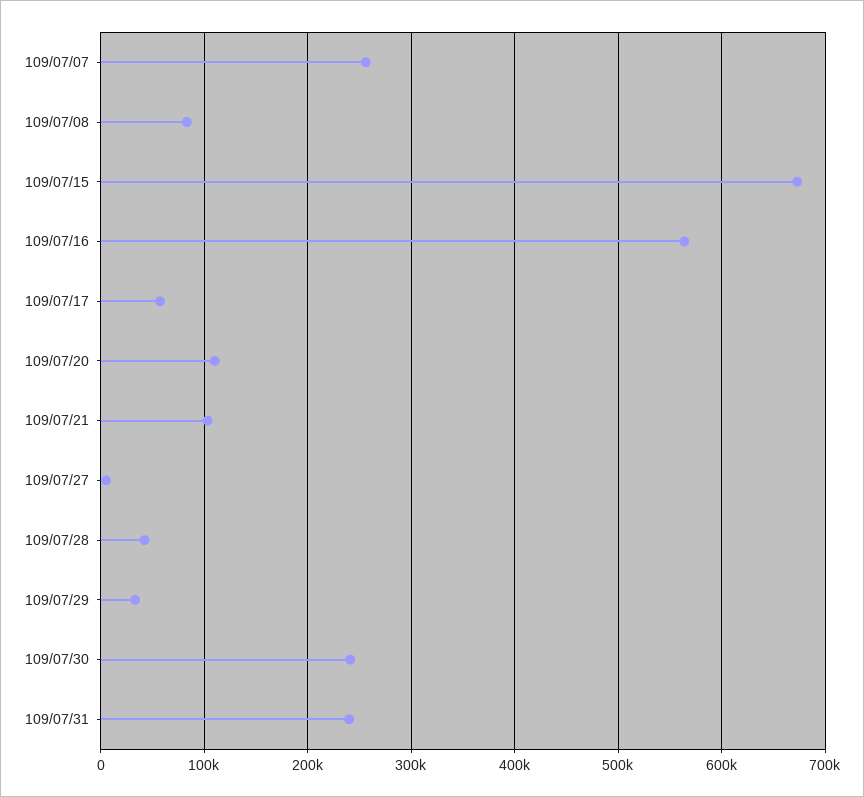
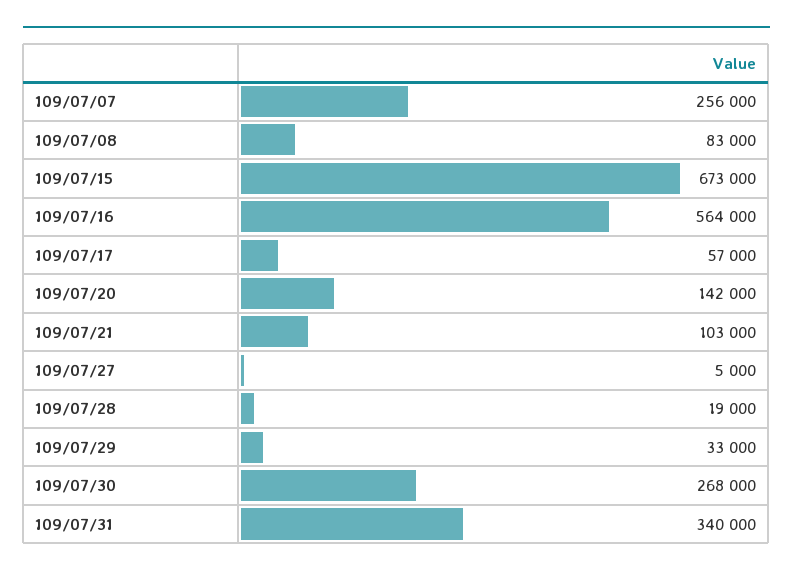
109/07/20: 110000 -> 142000
109/07/28: 40000 -> 19000
109/07/30: 240000 -> 268000
109/07/31: 240000 -> 340000

